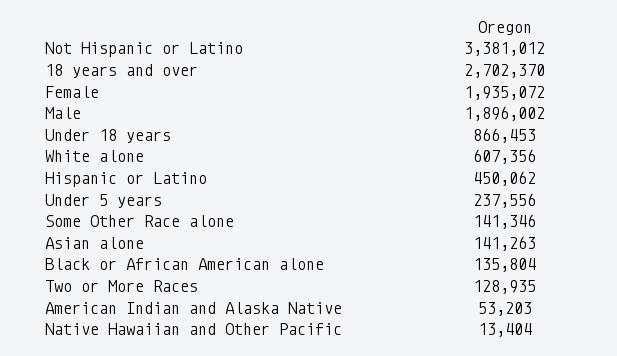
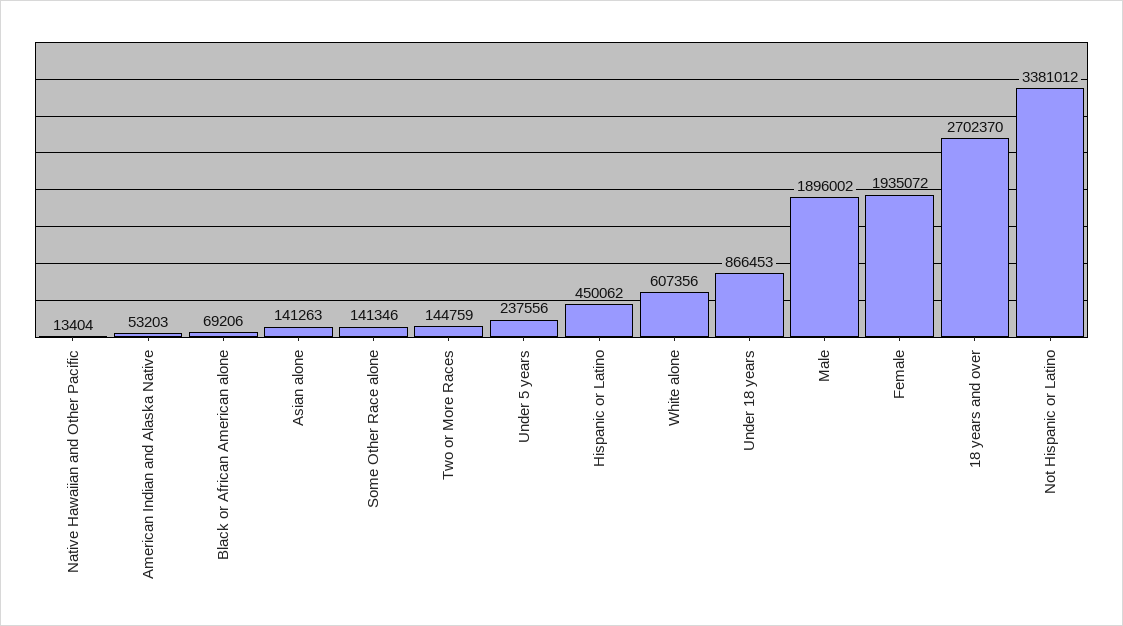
Black or African American alone: 135804 -> 69206
Two or More Races: 128935 -> 144759

